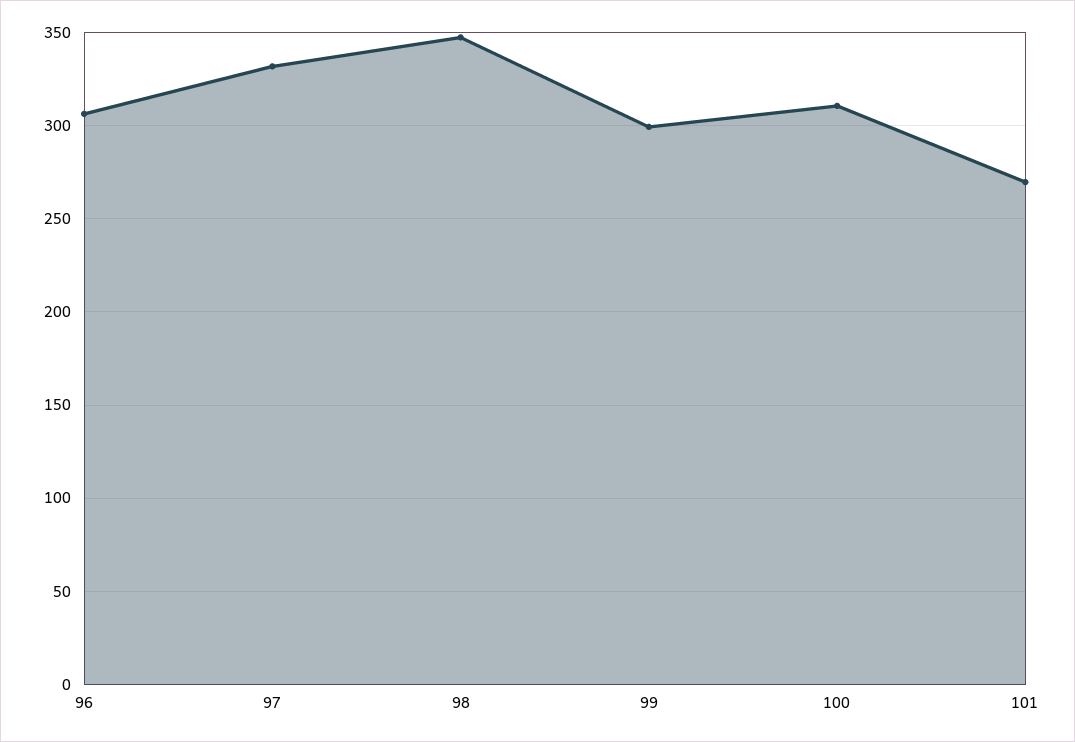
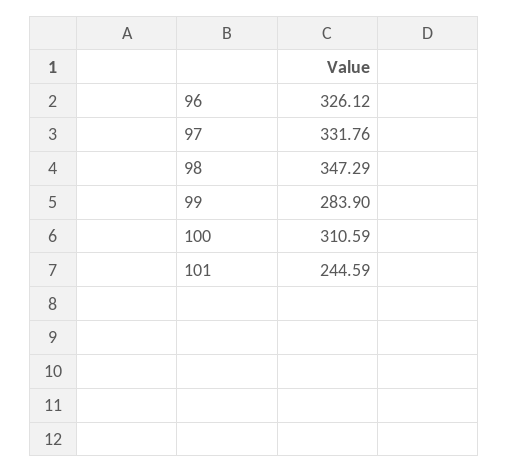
96: 305 -> 326.12
99: 300 -> 283.9
101: 270 -> 244.59

